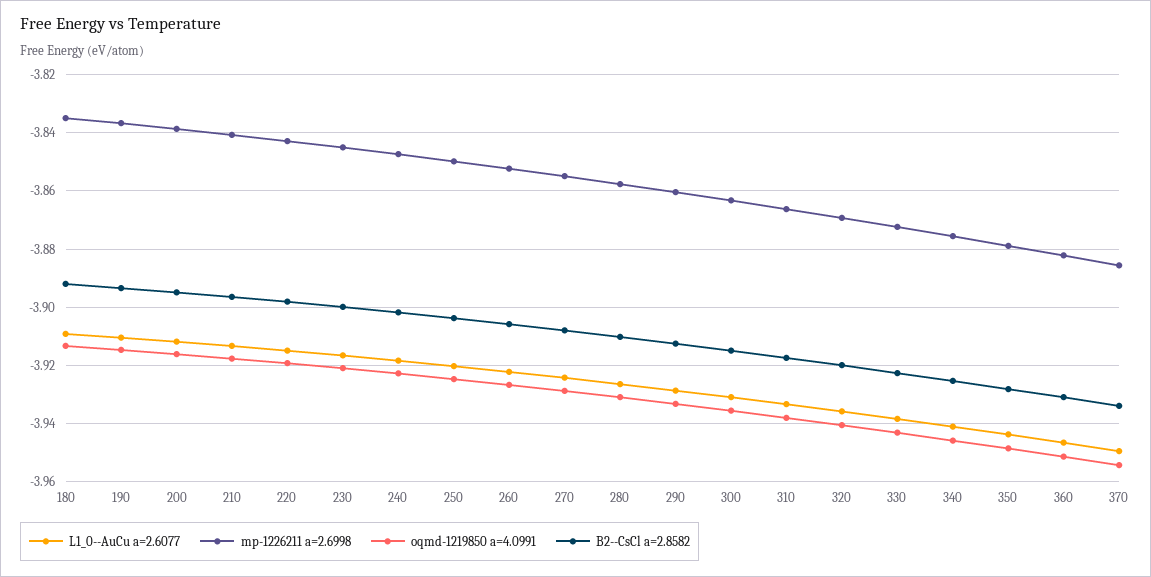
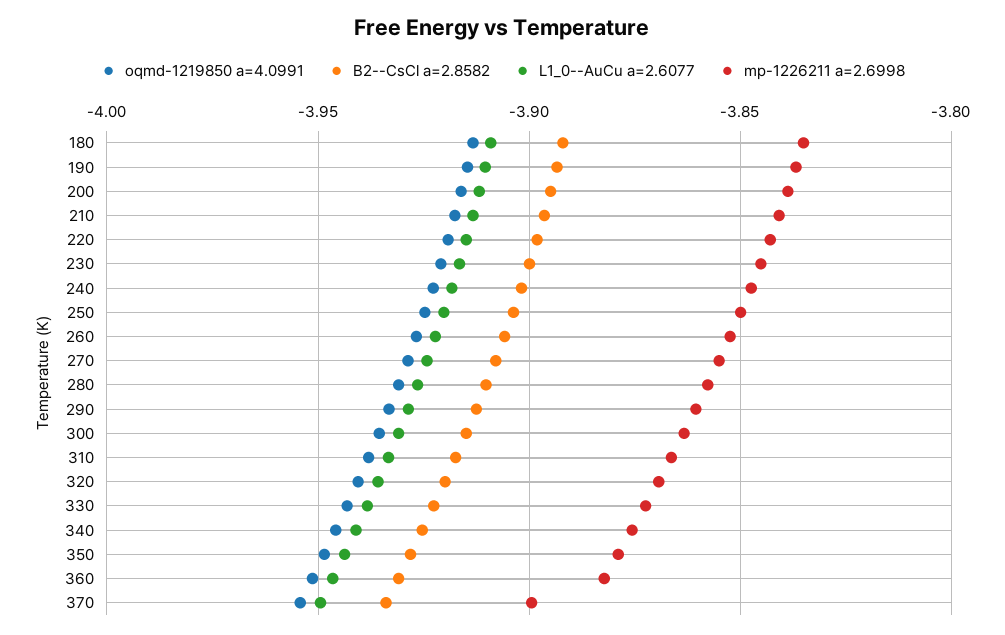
mp-1226211 a=2.6998, 370: -3.885 -> -3.9

